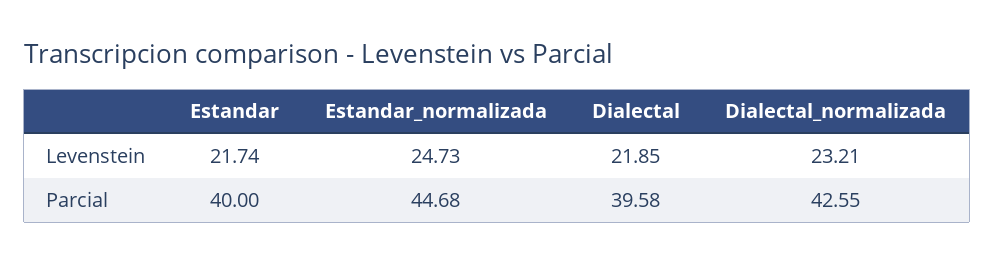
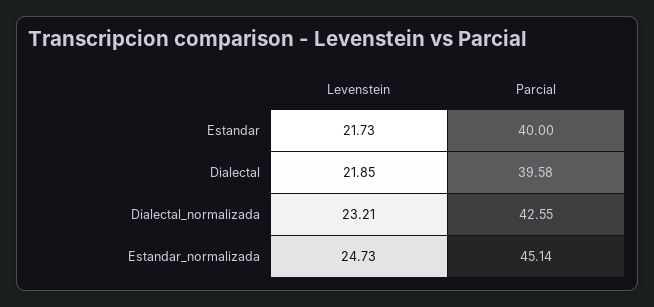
Estandar, Levenstein: 21.74 -> 21.73
Estandar_normalizada, Parcial: 44.68 -> 45.14

